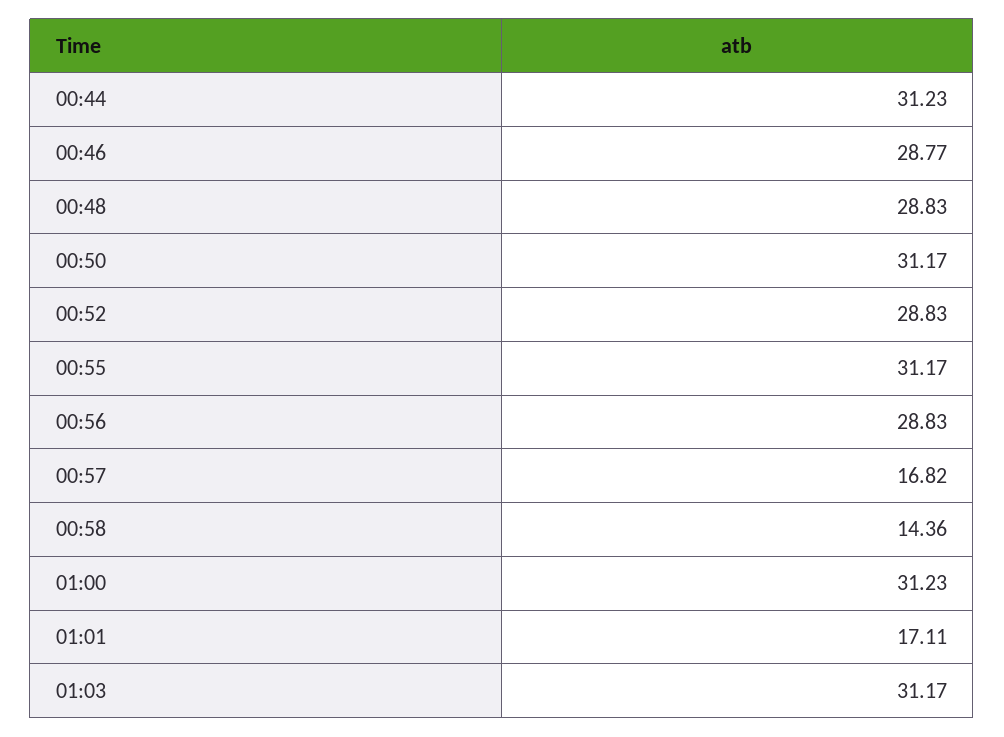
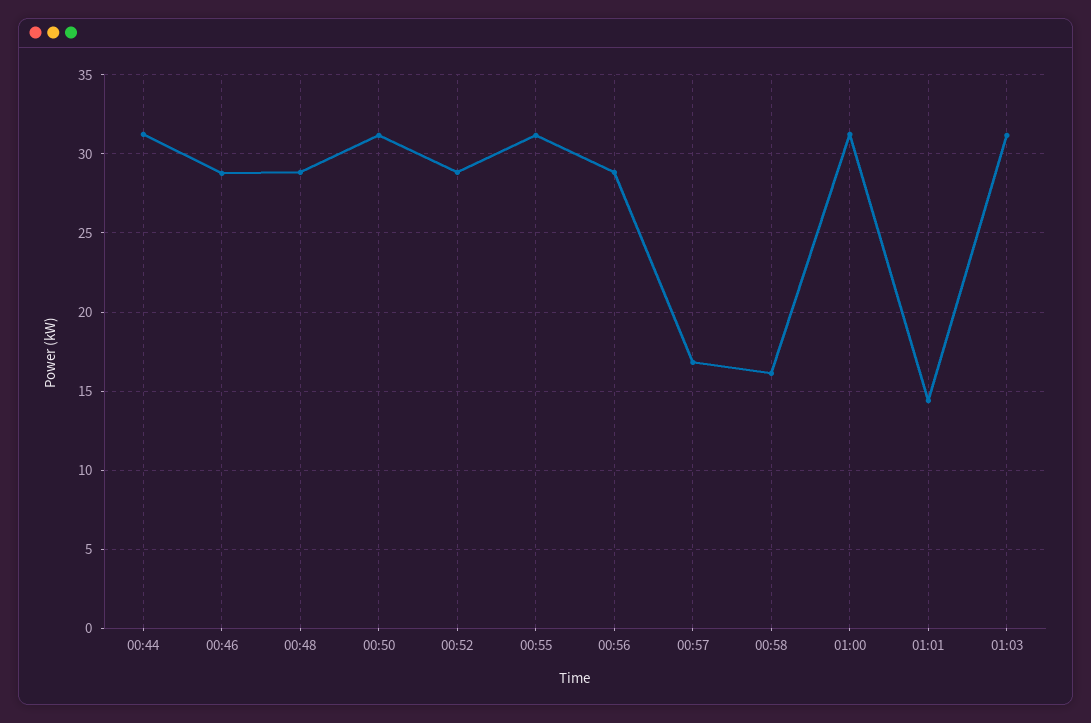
00:58: 14.36 -> 16
01:01: 17.11 -> 14.5

